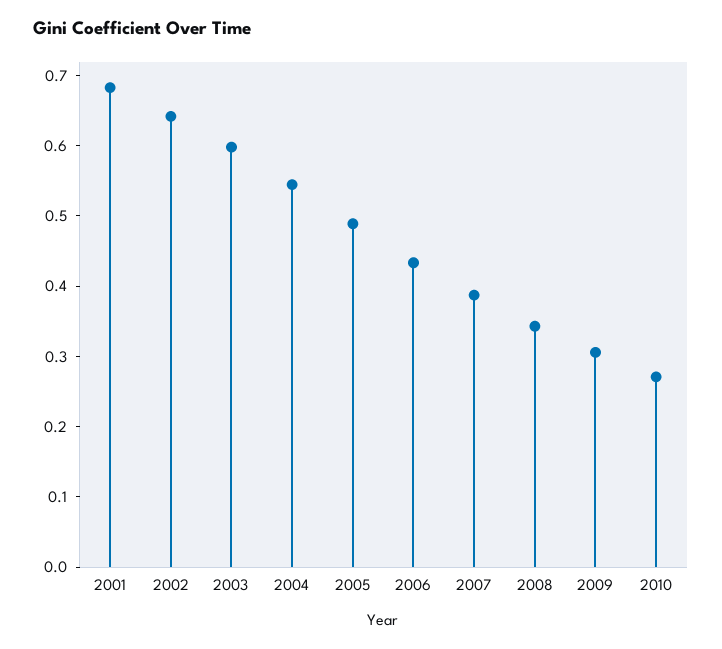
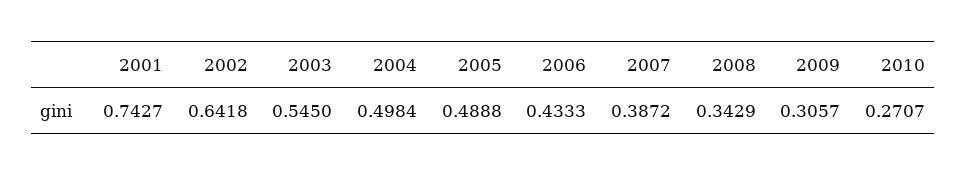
2001: 0.68 -> 0.7427
2003: 0.6 -> 0.545
2004: 0.54 -> 0.4984

